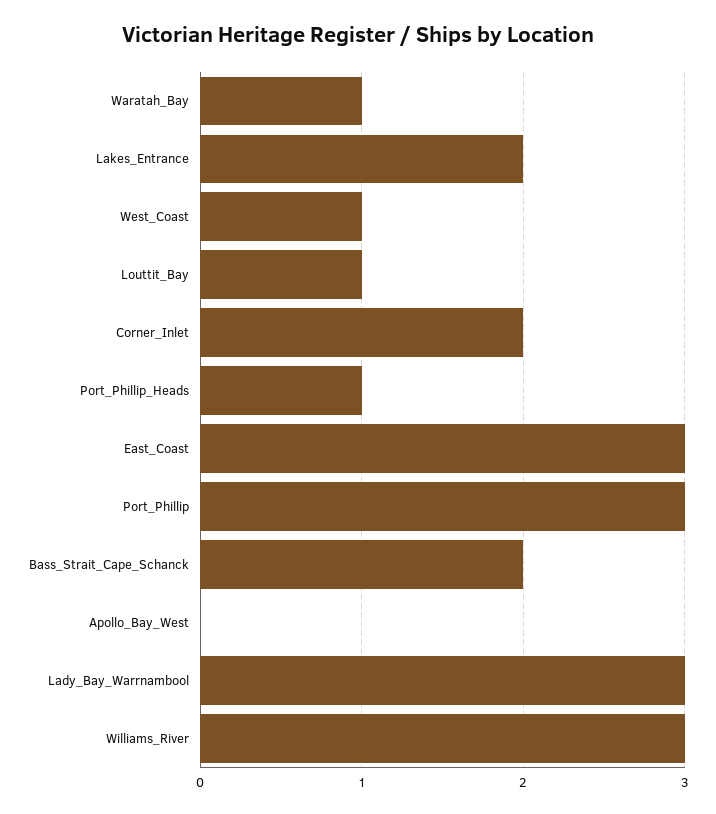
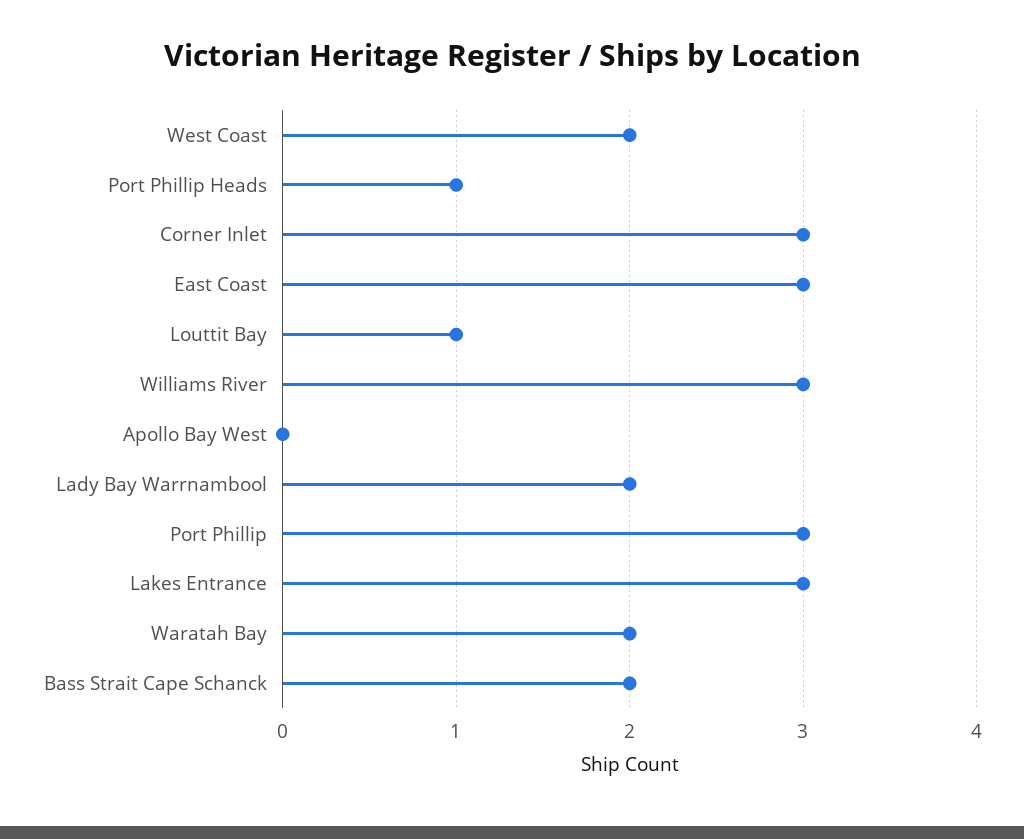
Waratah_Bay: 1 -> 2
Lakes_Entrance: 2 -> 3
West_Coast: 1 -> 2
Corner_Inlet: 2 -> 3
Lady_Bay_Warrnambool: 3 -> 2

